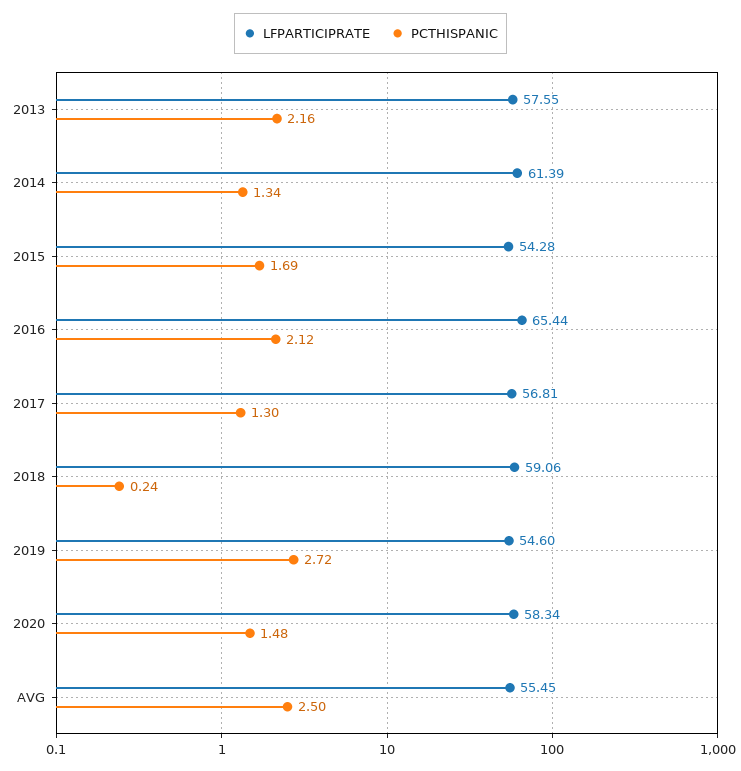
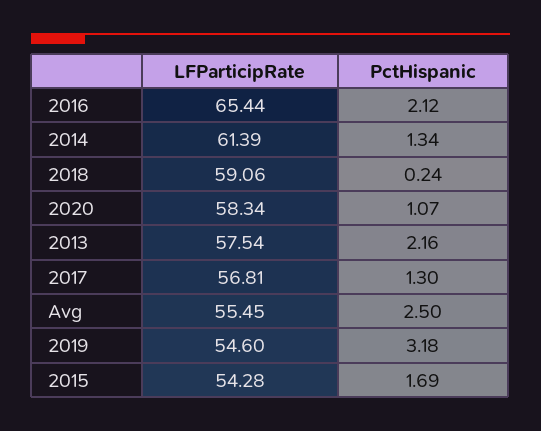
LFPARTICIPRATE, 2013: 57.55 -> 57.54
PCTHISPANIC, 2019: 2.72 -> 3.18
PCTHISPANIC, 2020: 1.48 -> 1.07

